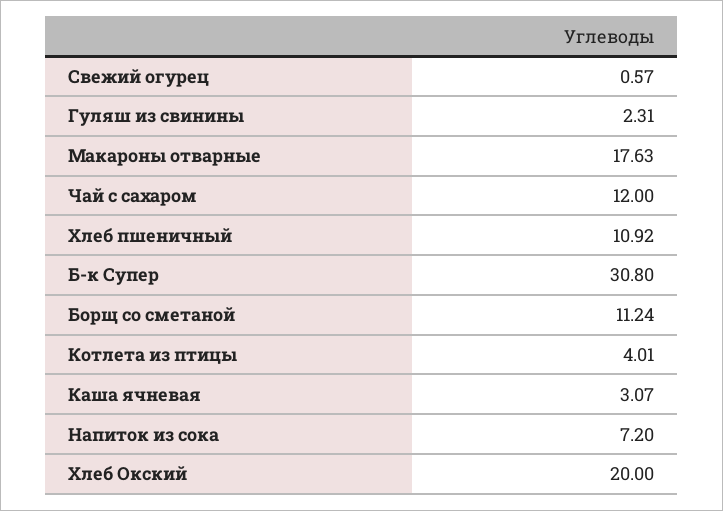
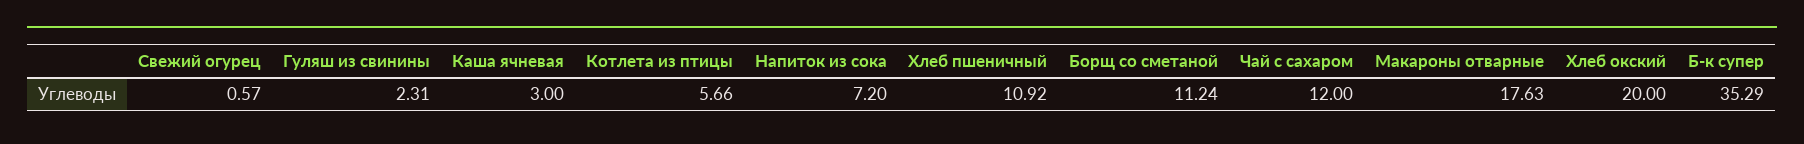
Б-к Супер: 30.8 -> 35.29
Котлета из птицы: 4.01 -> 5.66
Каша ячневая: 3.07 -> 3

